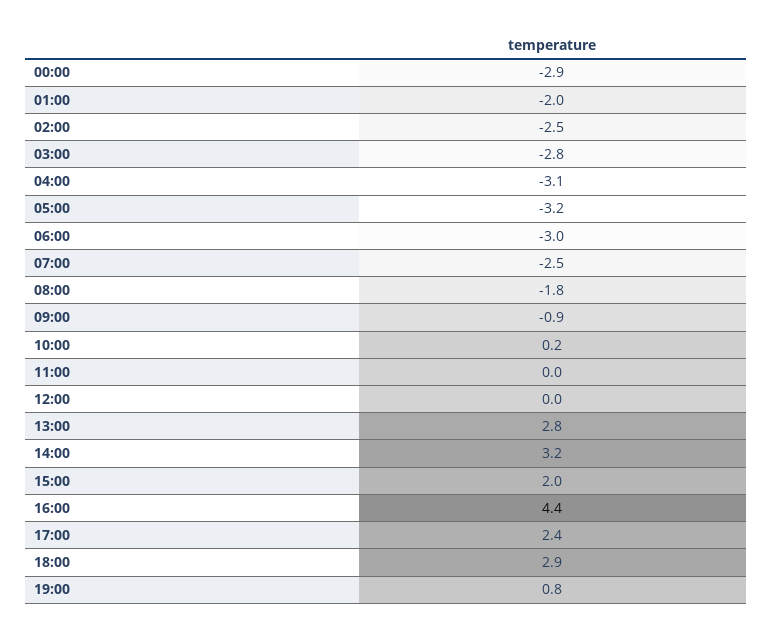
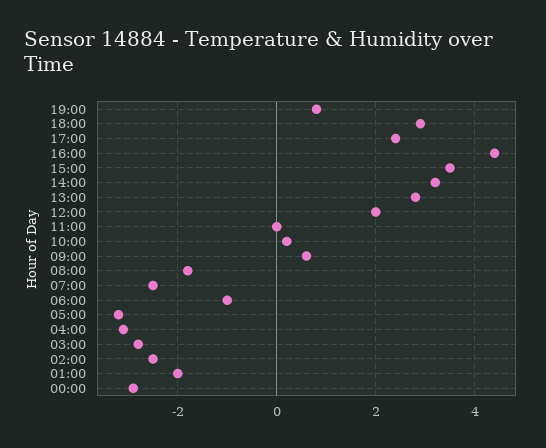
06:00: -3 -> -1
09:00: -0.9 -> 0.5
12:00: 0 -> 2
15:00: 2 -> 3.5

